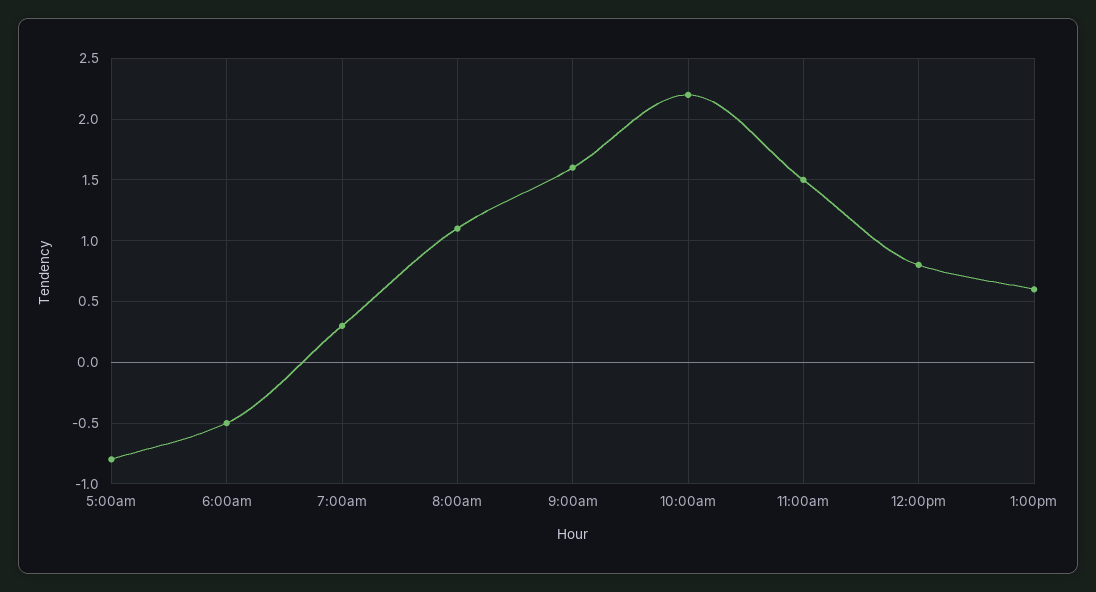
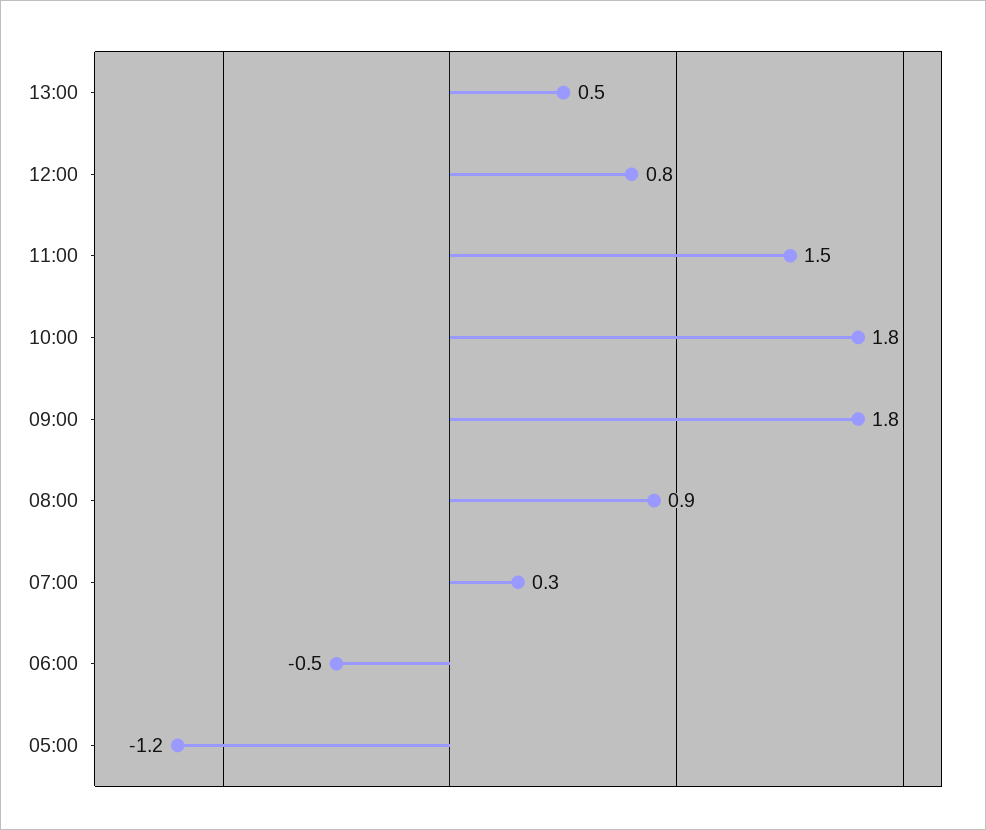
5:00am: -0.8 -> -1.2
8:00am: 1.1 -> 0.9
9:00am: 1.6 -> 1.8
10:00am: 2.2 -> 1.8
1:00pm: 0.6 -> 0.5

